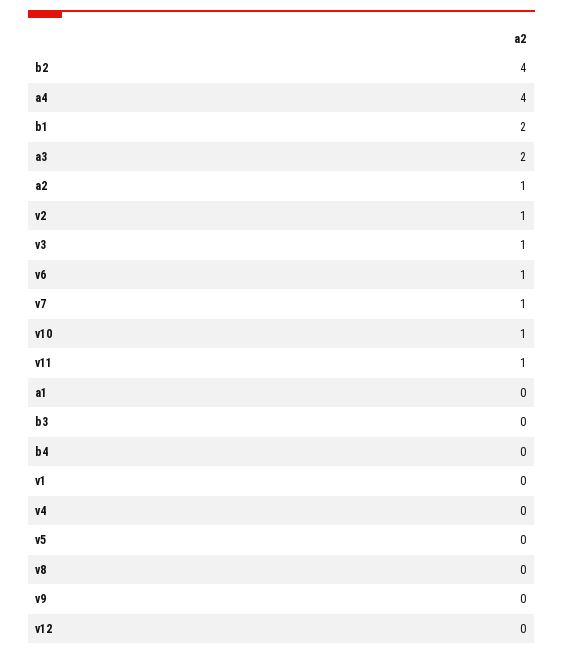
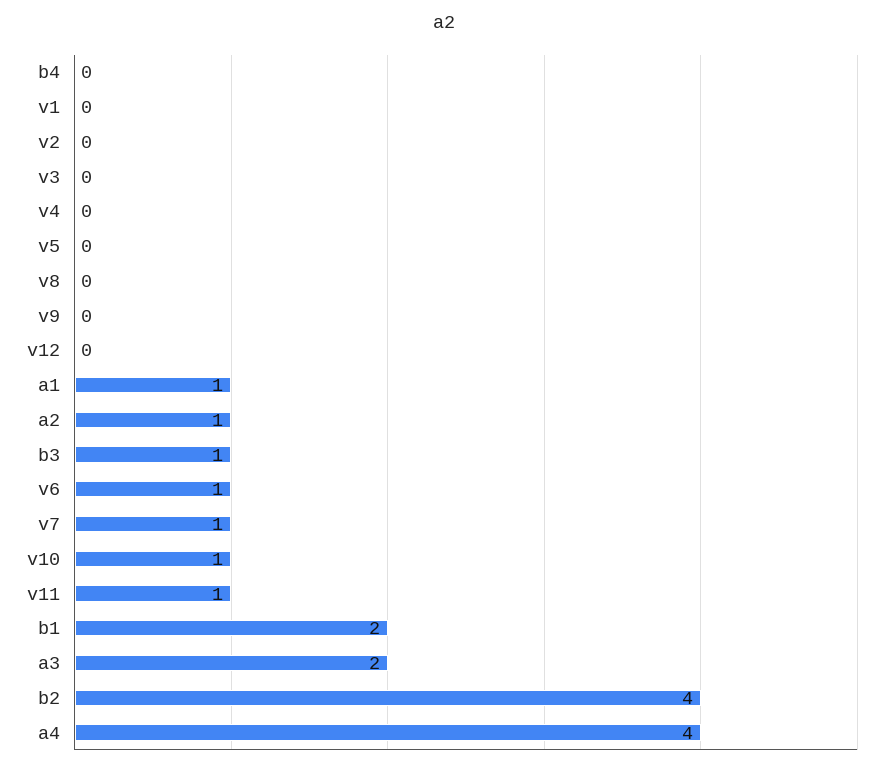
v2: 1 -> 0
v3: 1 -> 0
a1: 0 -> 1
b3: 0 -> 1

